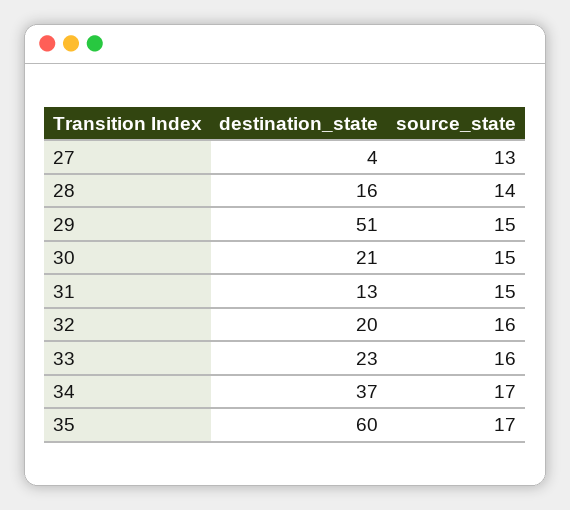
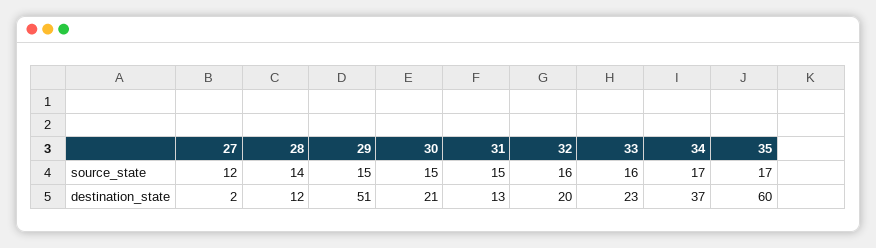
destination_state, 27: 4 -> 2
source_state, 27: 13 -> 12
destination_state, 28: 16 -> 12

